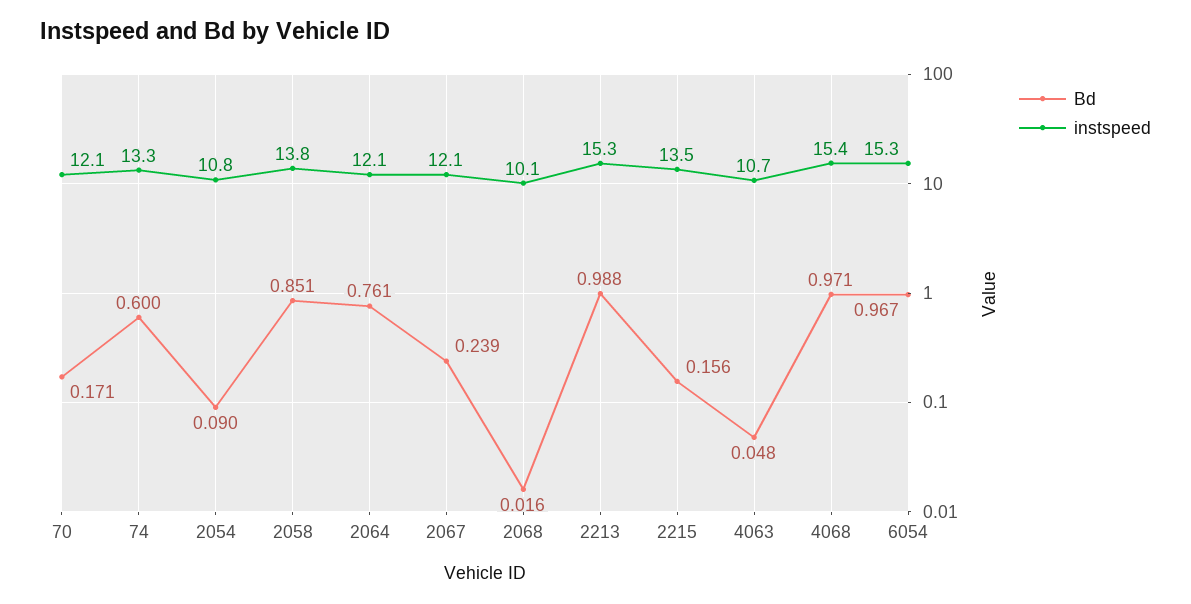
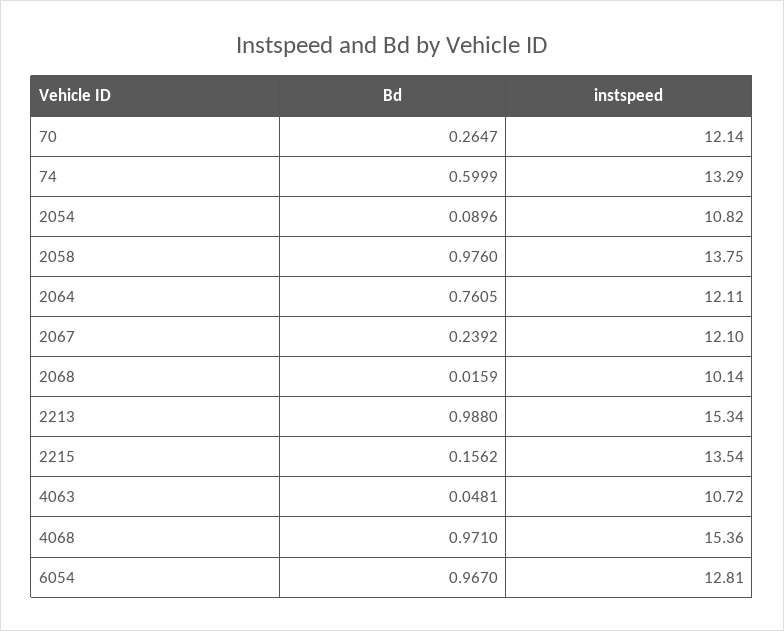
Bd, 70: 0.171 -> 0.2647
Bd, 2058: 0.851 -> 0.976
instspeed, 6054: 15.3 -> 12.81

